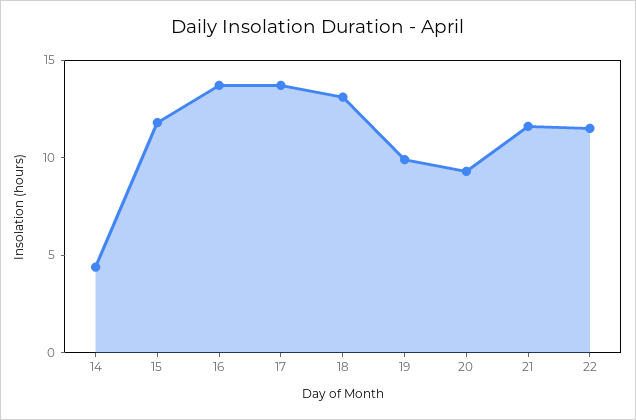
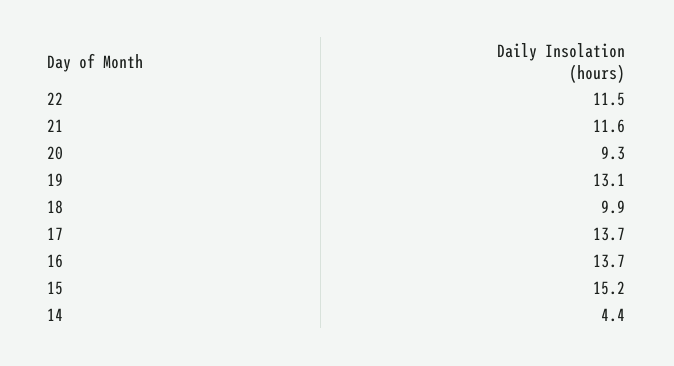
15: 12 -> 15.2
18: 13 -> 9.9
19: 10 -> 13.1

